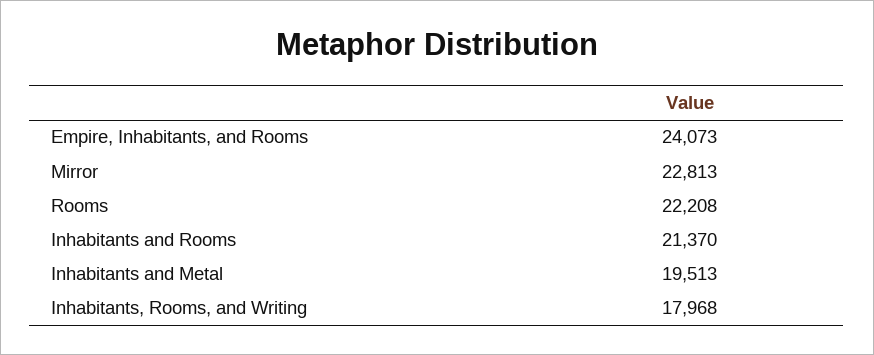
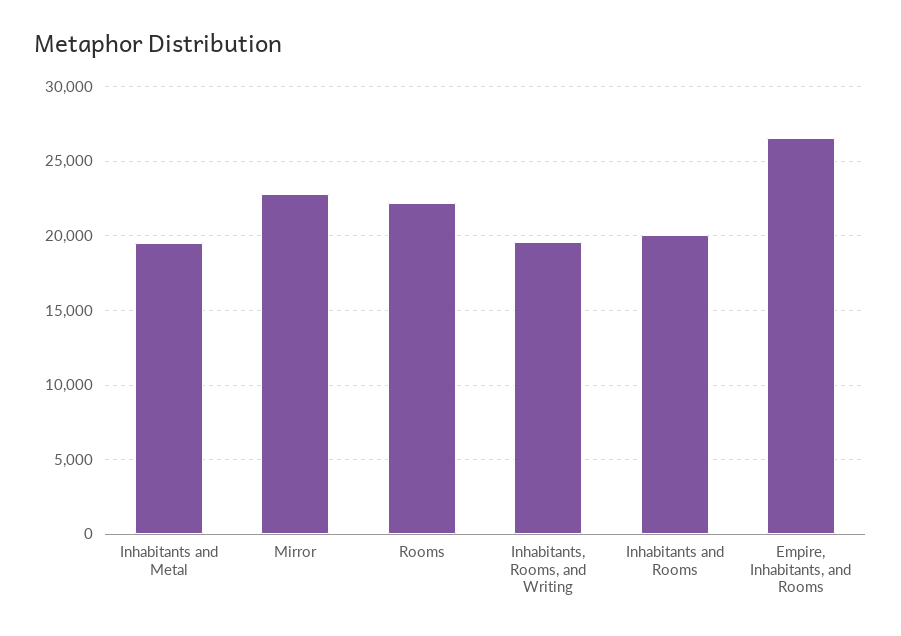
Empire, Inhabitants, and Rooms: 24073 -> 26500
Inhabitants and Rooms: 21370 -> 20000
Inhabitants, Rooms, and Writing: 17968 -> 19500

